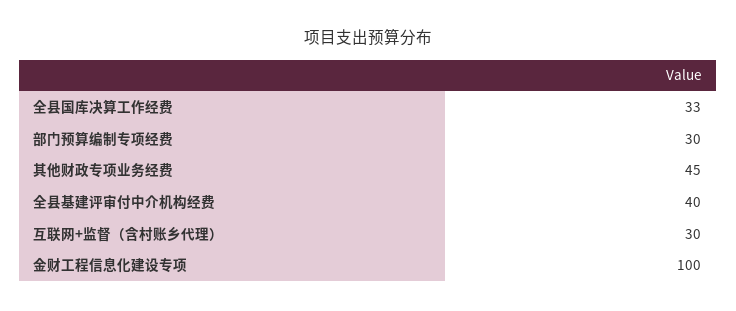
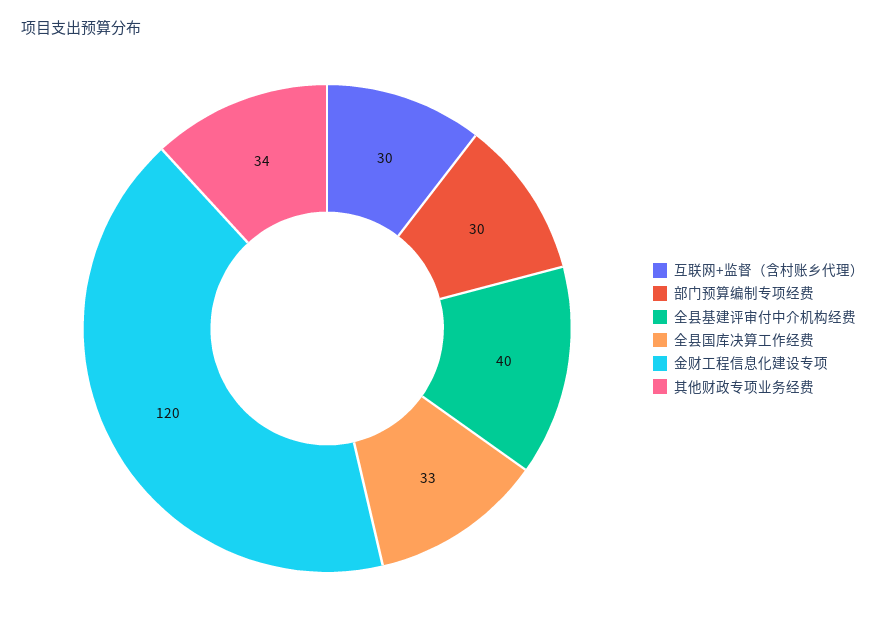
其他财政专项业务经费: 45 -> 34
金财工程信息化建设专项: 100 -> 120

